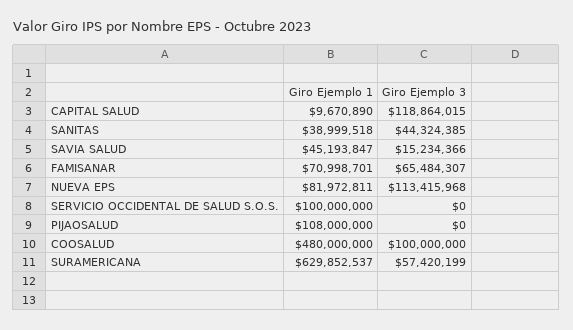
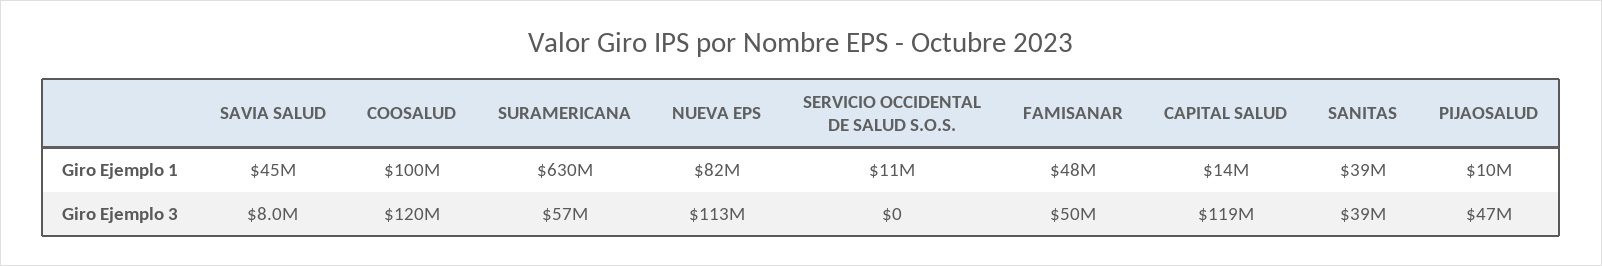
Giro Ejemplo 1, CAPITAL SALUD: 9670890 -> 14000000
Giro Ejemplo 3, SANITAS: 44324385 -> 39000000
Giro Ejemplo 3, SAVIA SALUD: 15234366 -> 8000000
Giro Ejemplo 1, FAMISANAR: 70998701 -> 48000000
Giro Ejemplo 3, FAMISANAR: 65484307 -> 50000000
Giro Ejemplo 1, SERVICIO OCCIDENTAL DE SALUD S.O.S.: 100000000 -> 11000000
Giro Ejemplo 1, PIJAOSALUD: 108000000 -> 10000000
Giro Ejemplo 3, PIJAOSALUD: 0 -> 47000000
Giro Ejemplo 1, COOSALUD: 480000000 -> 100000000
Giro Ejemplo 3, COOSALUD: 100000000 -> 120000000

